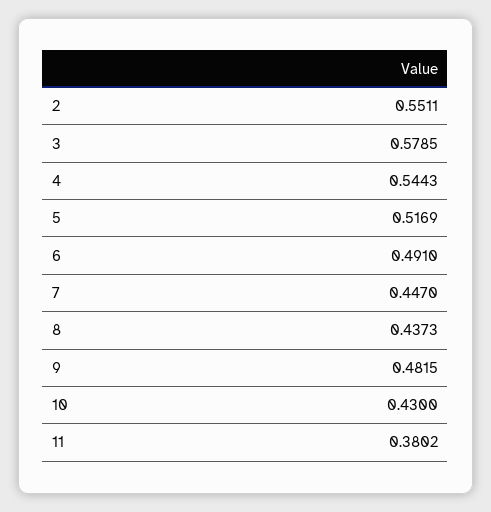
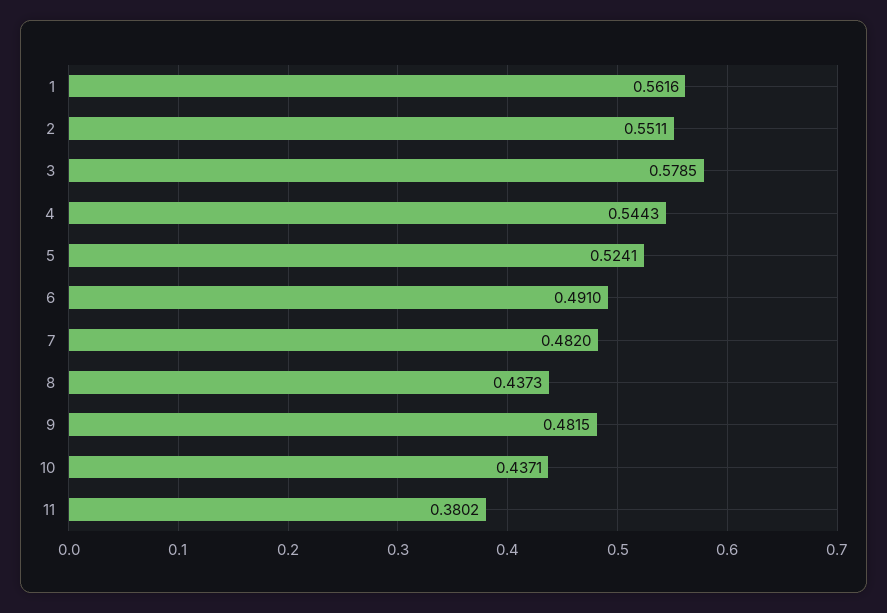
5: 0.5169 -> 0.5241
7: 0.447 -> 0.482
10: 0.43 -> 0.4371
1: none -> 0.5616

